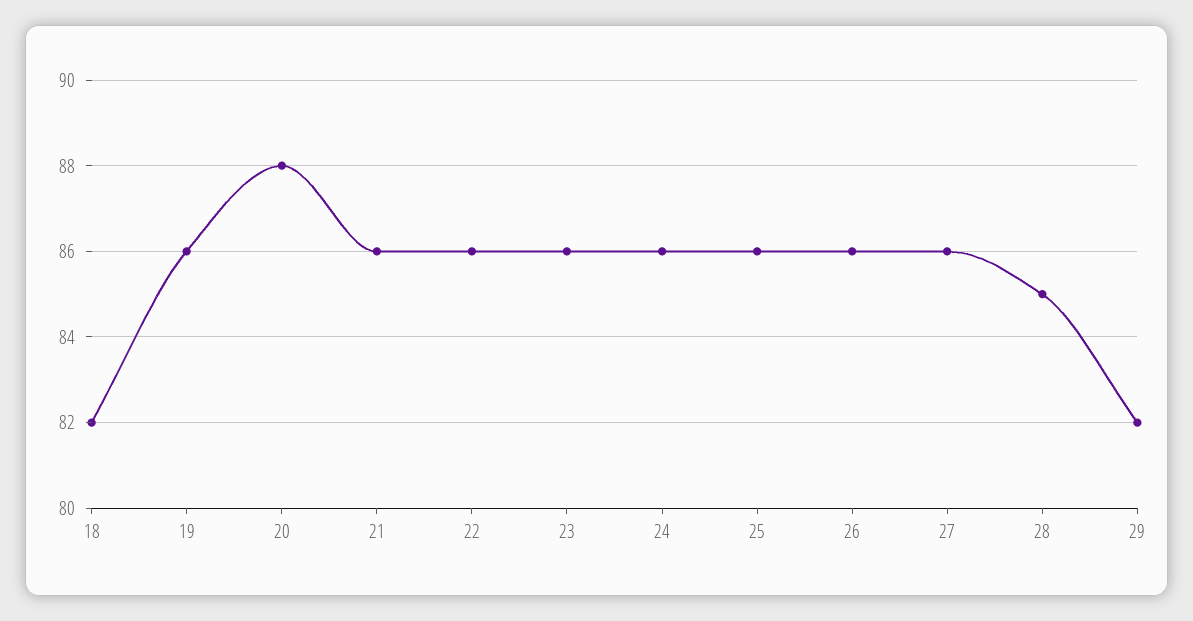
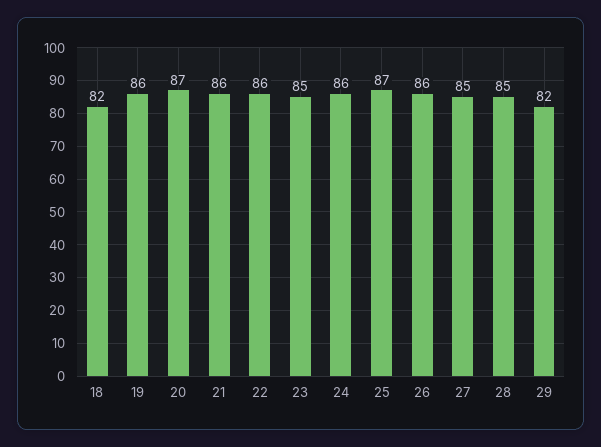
20: 88 -> 87
23: 86 -> 85
25: 86 -> 87
27: 86 -> 85

